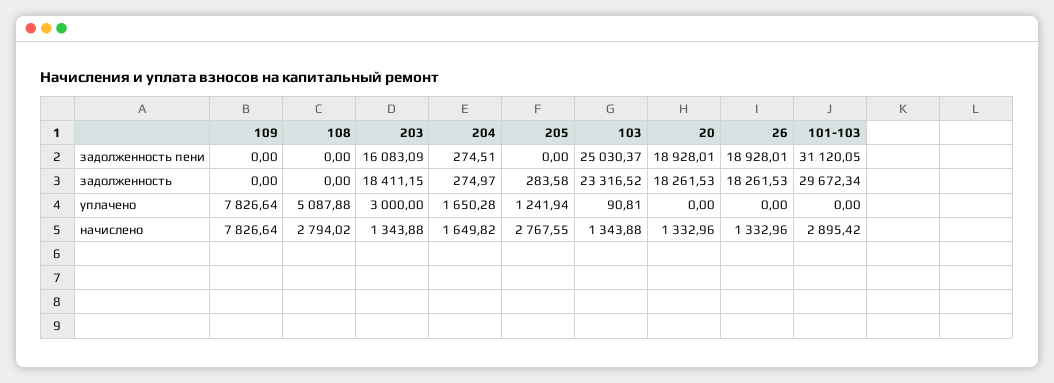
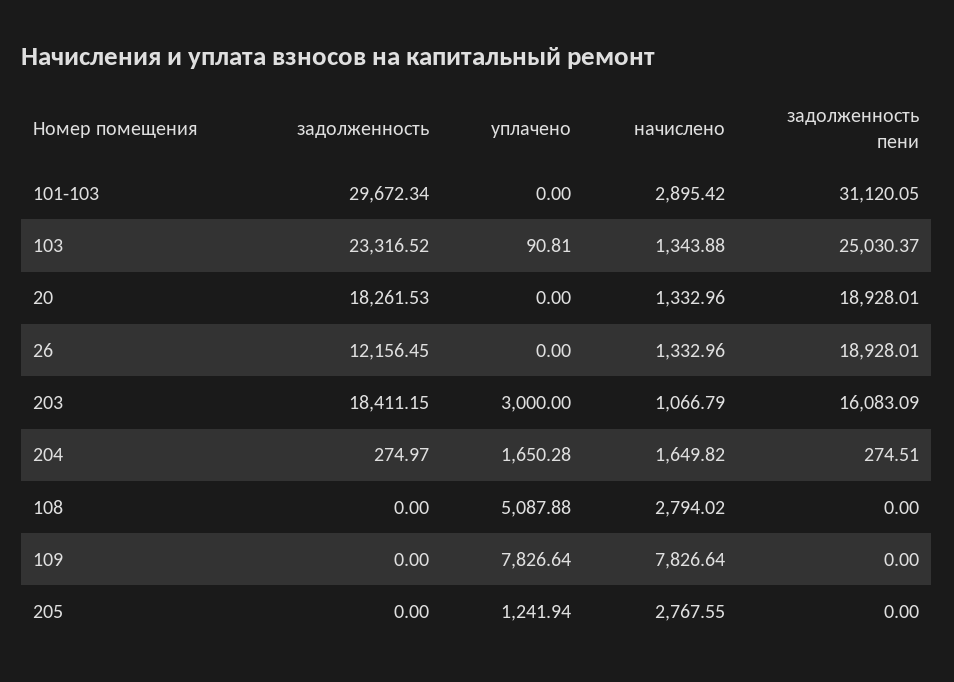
205, задолженность: 283.58 -> 0
26, задолженность: 18261.53 -> 12156.45
203, начислено: 1343.88 -> 1066.79

